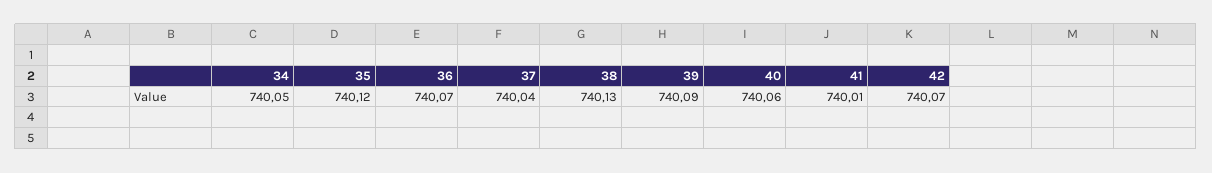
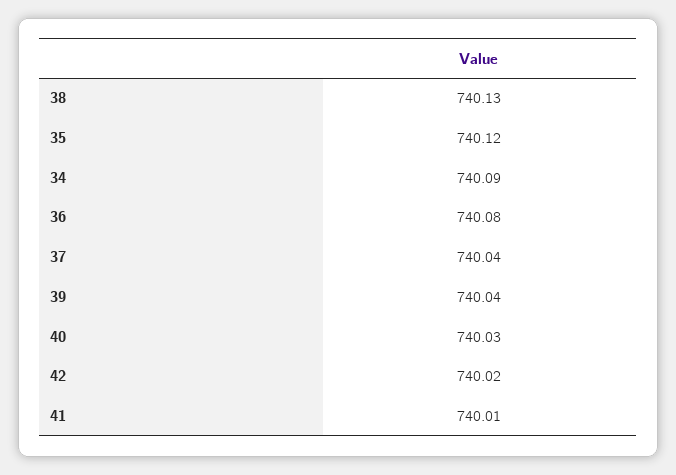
34: 740.05 -> 740.09
36: 740.07 -> 740.08
39: 740.09 -> 740.04
40: 740.06 -> 740.03
42: 740.07 -> 740.02

